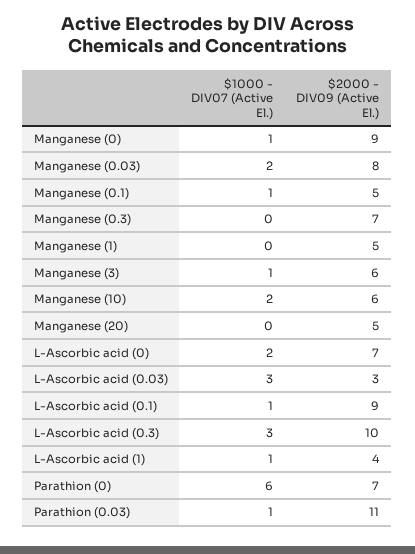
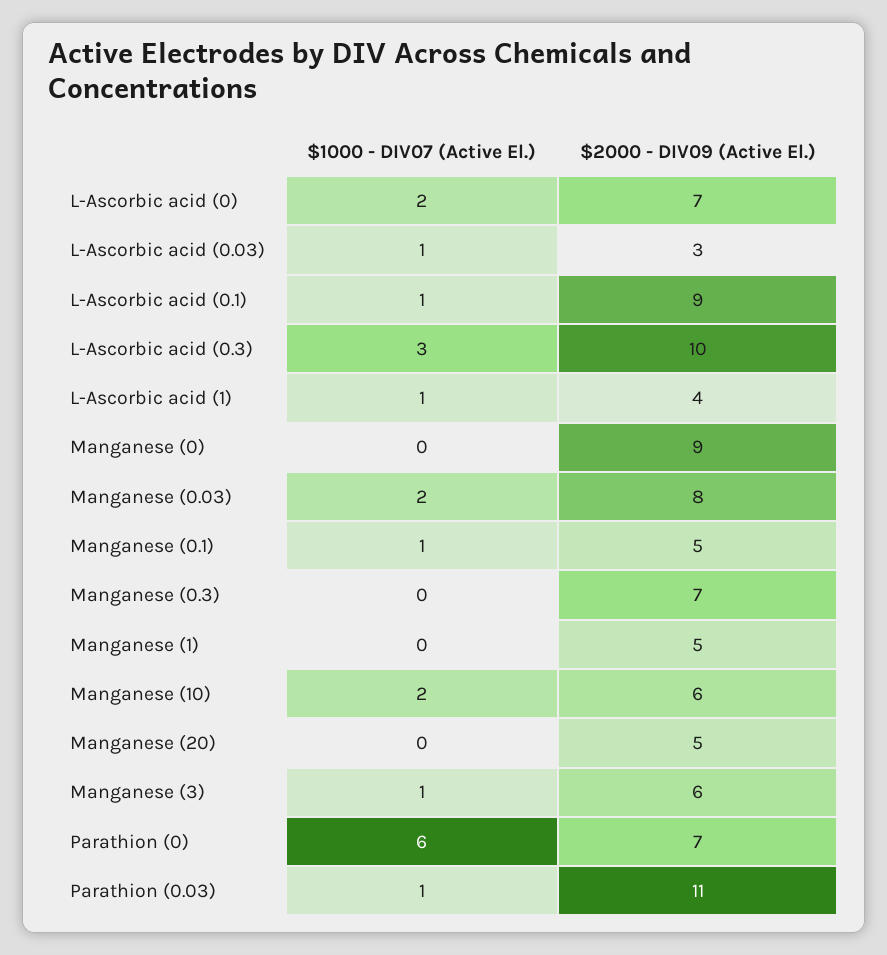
$1000 - DIV07 (Active El.), Manganese (0): 1 -> 0
$1000 - DIV07 (Active El.), L-Ascorbic acid (0.03): 3 -> 1

